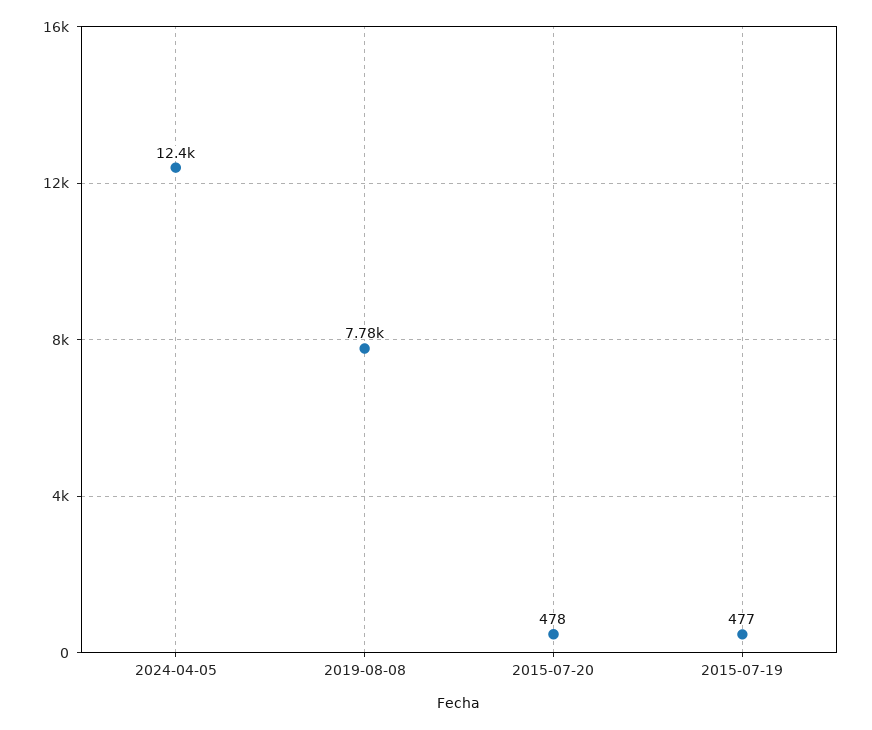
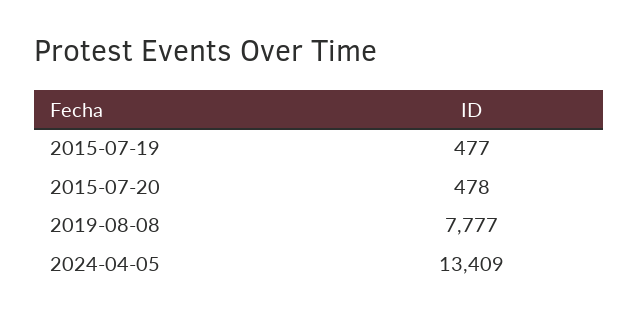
2024-04-05: 12400 -> 13409

